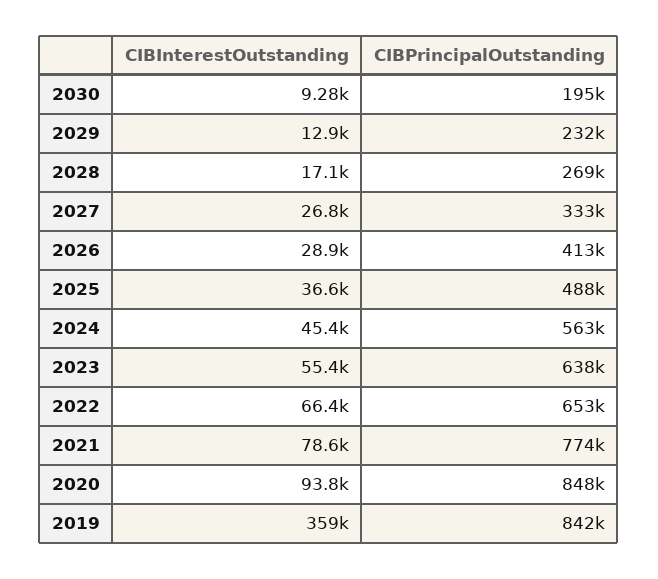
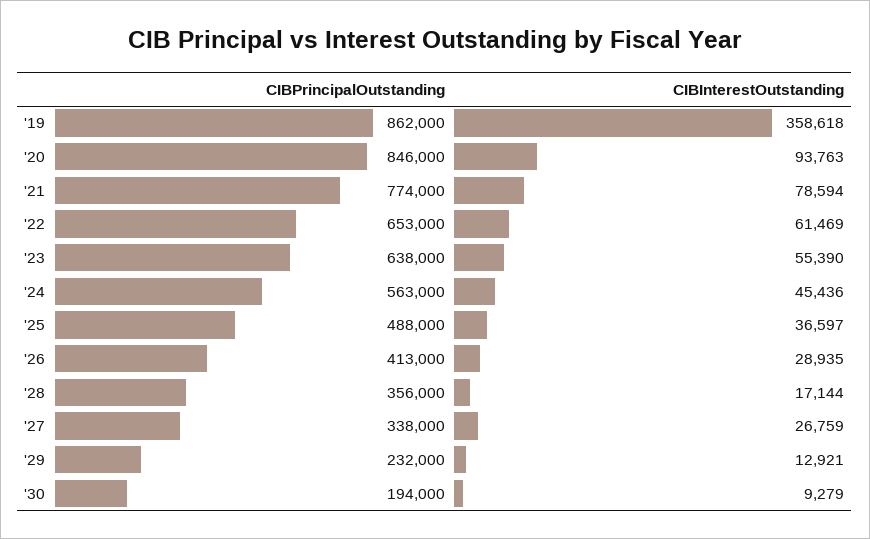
CIBPrincipalOutstanding, 2030: 195000 -> 194000
CIBPrincipalOutstanding, 2028: 269000 -> 356000
CIBPrincipalOutstanding, 2027: 333000 -> 338000
CIBInterestOutstanding, 2022: 66400 -> 61469
CIBPrincipalOutstanding, 2020: 848000 -> 846000
CIBPrincipalOutstanding, 2019: 842000 -> 862000

